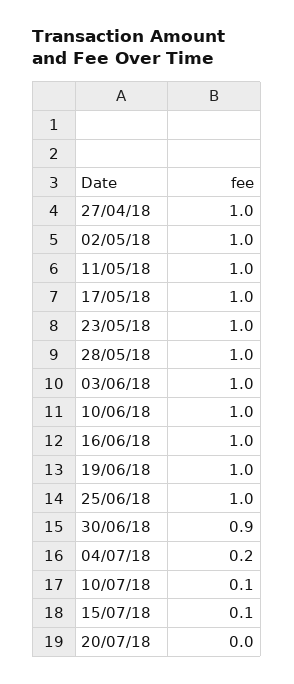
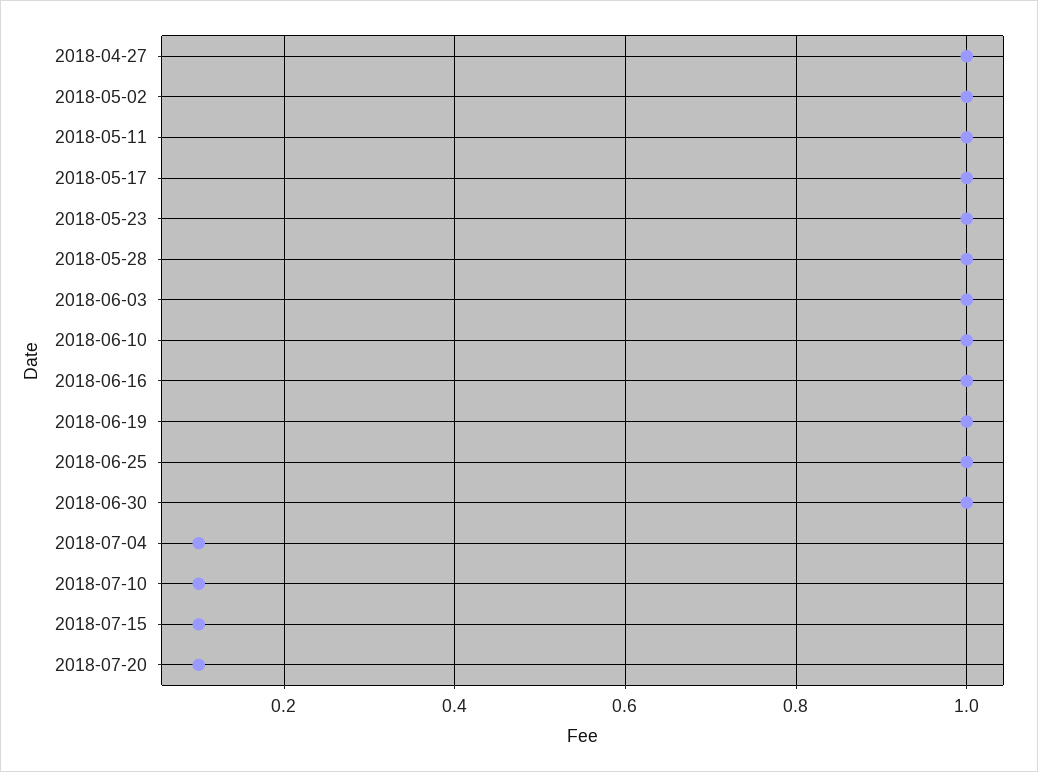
30/06/18: 0.9 -> 1
04/07/18: 0.2 -> 0.1
20/07/18: 0 -> 0.1

